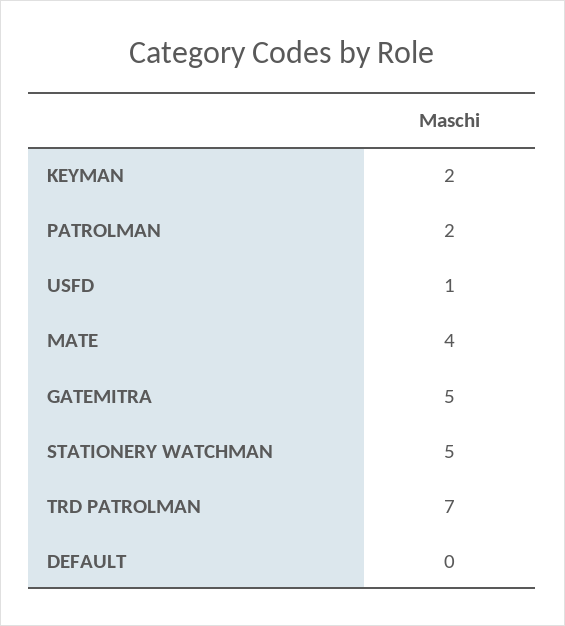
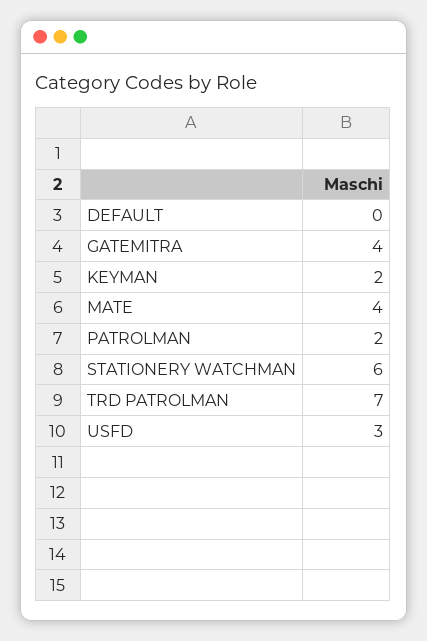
USFD: 1 -> 3
GATEMITRA: 5 -> 4
STATIONERY WATCHMAN: 5 -> 6

